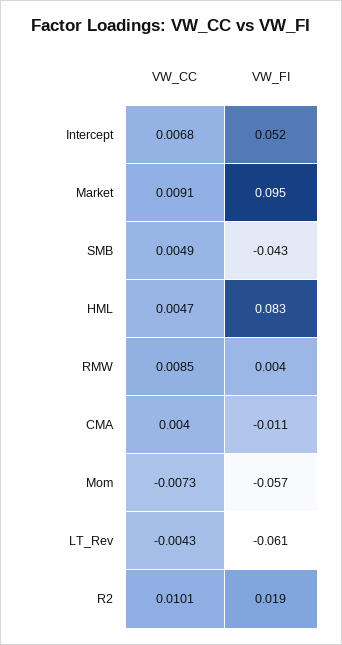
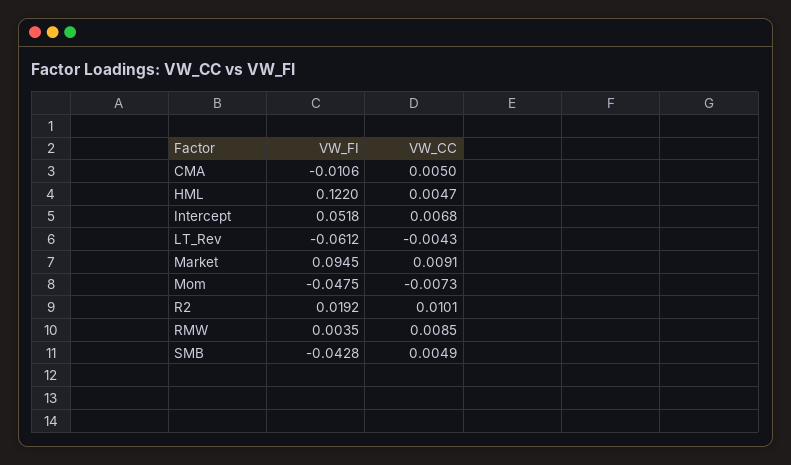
VW_FI, HML: 0.083 -> 0.122
VW_CC, CMA: 0.004 -> 0.005
VW_FI, Mom: -0.057 -> -0.0475

